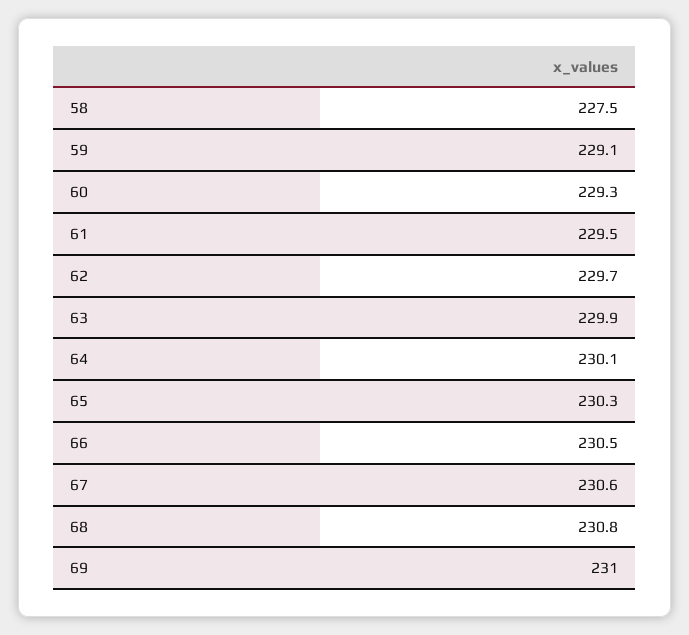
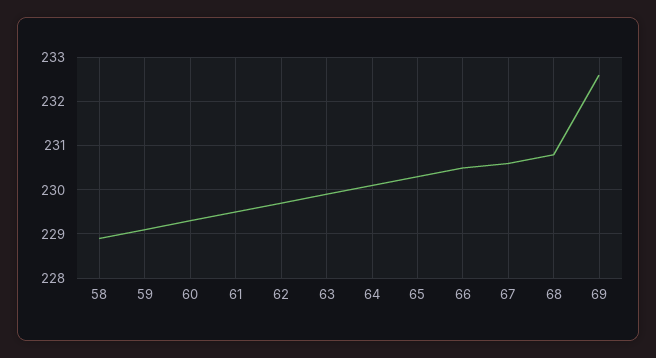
58: 227.5 -> 229
69: 231 -> 232.5

